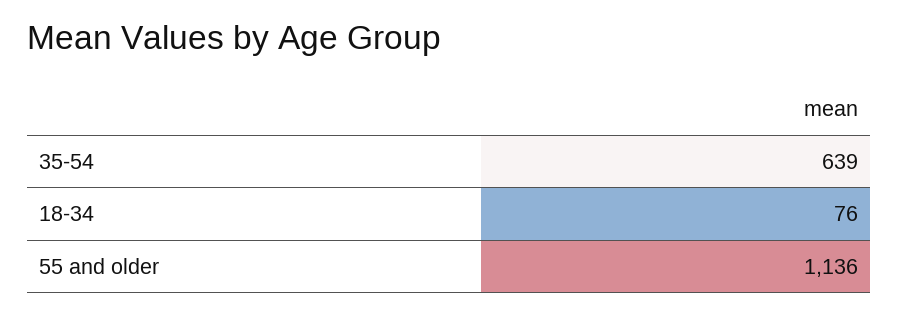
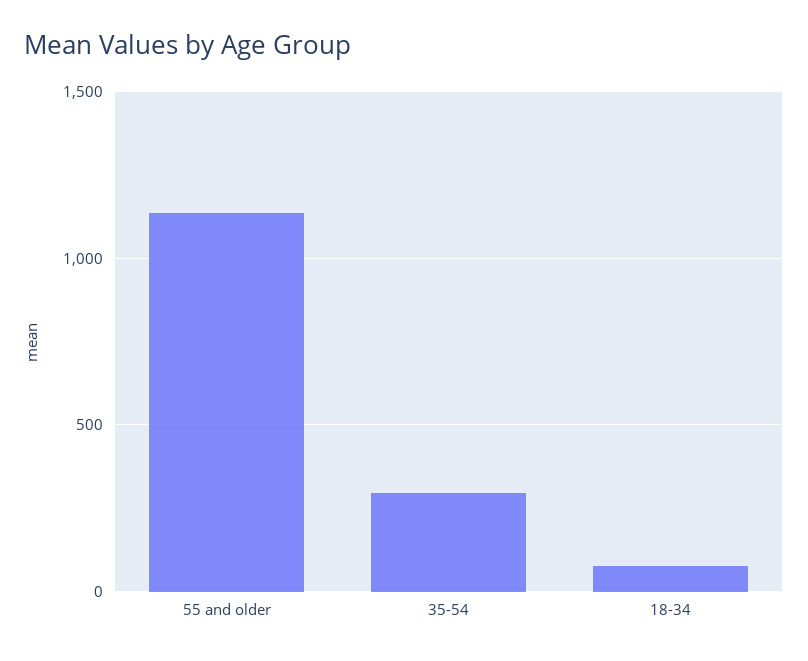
35-54: 639 -> 300

